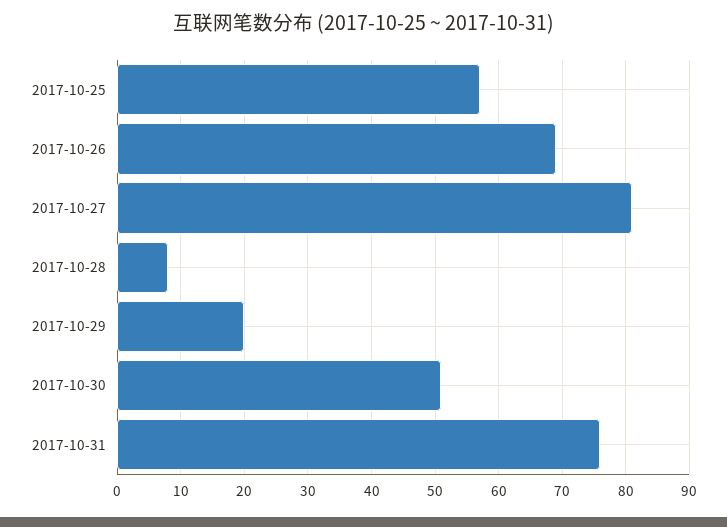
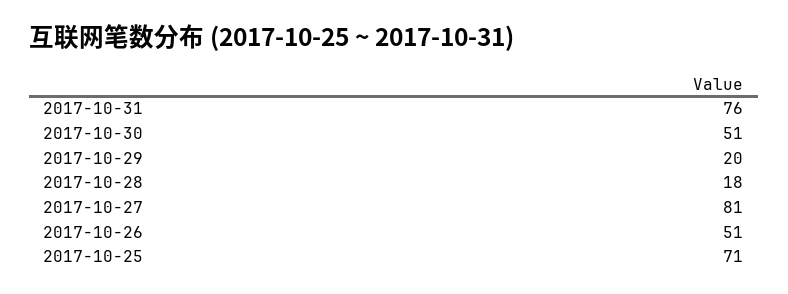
2017-10-25: 57 -> 71
2017-10-26: 69 -> 51
2017-10-28: 8 -> 18

